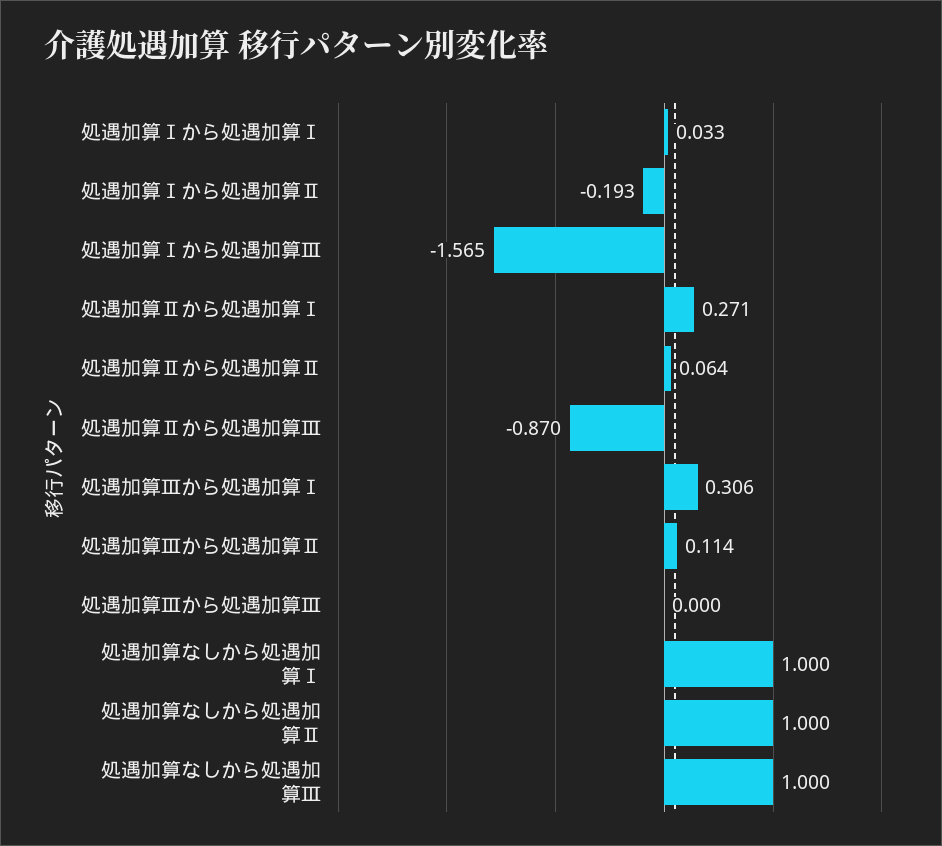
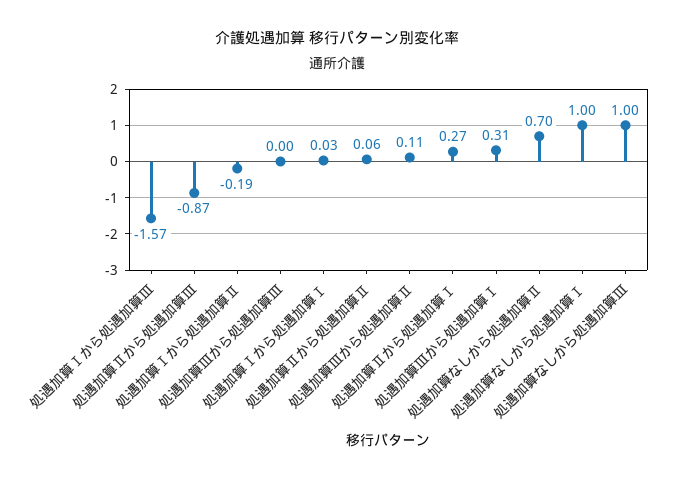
処遇加算なしから処遇加算Ⅱ: 1 -> 0.7

